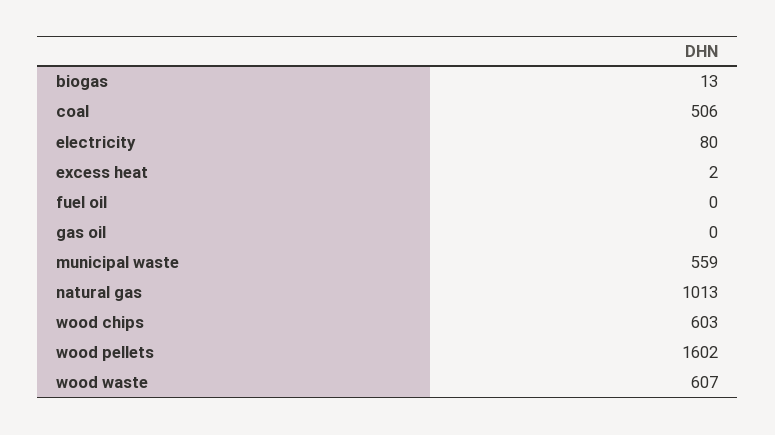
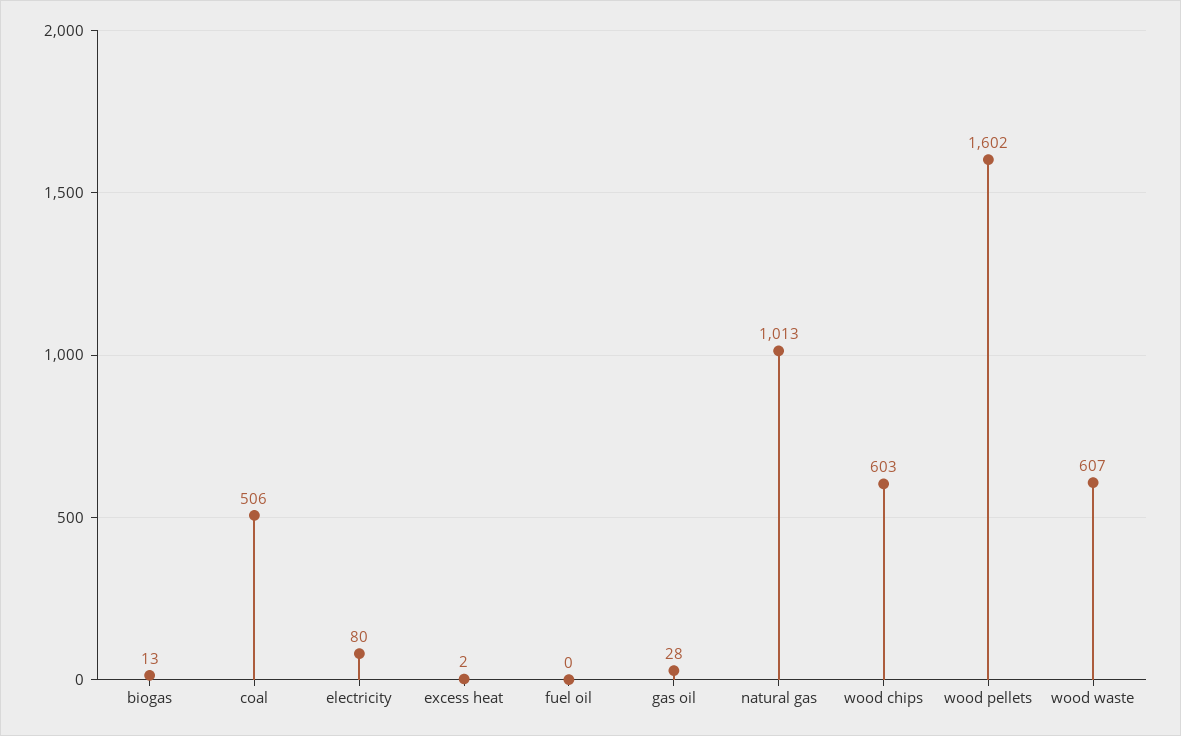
gas oil: 0 -> 28
municipal waste: 559 -> none

